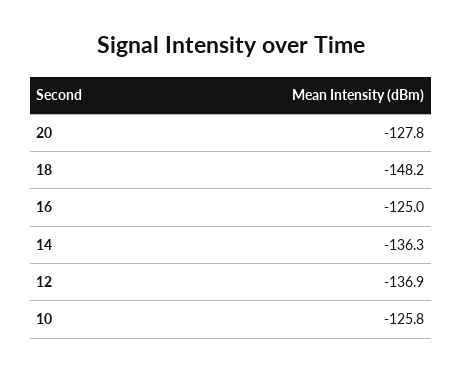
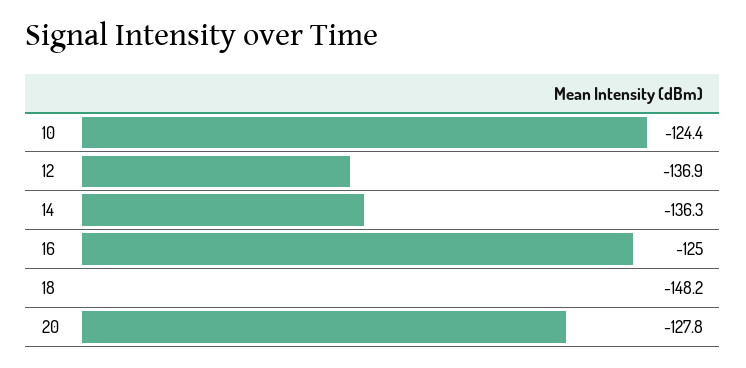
10: -125.8 -> -124.4

